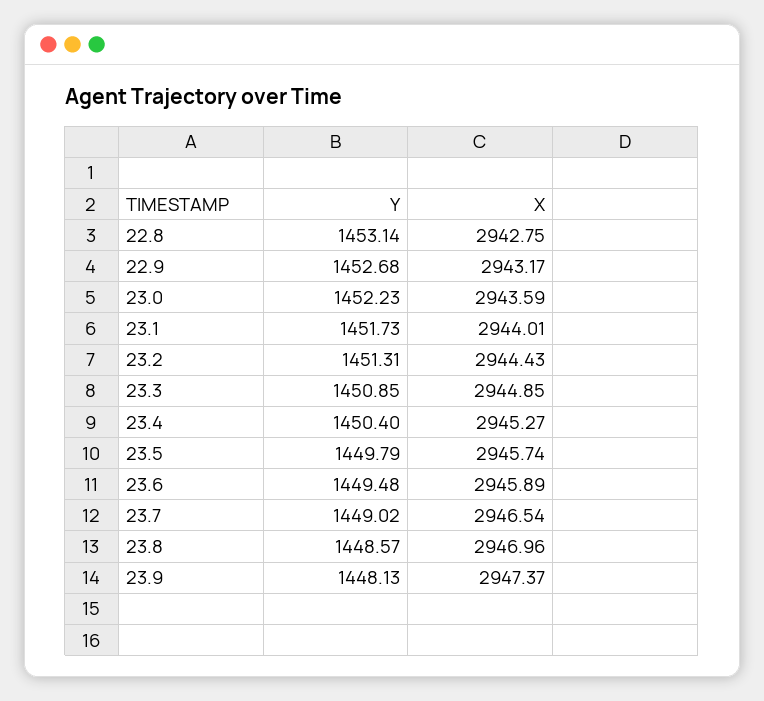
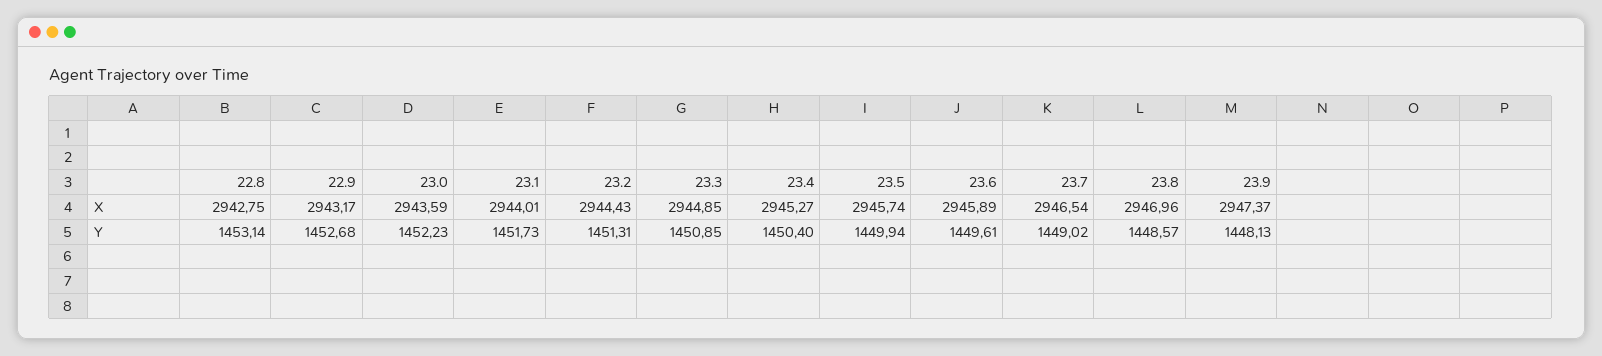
Y, 23.5: 1449.79 -> 1449.94
Y, 23.6: 1449.48 -> 1449.61

